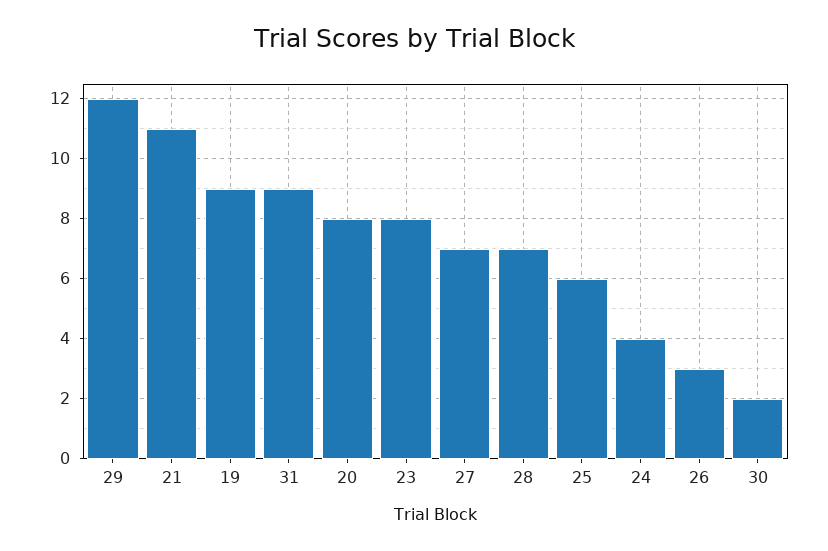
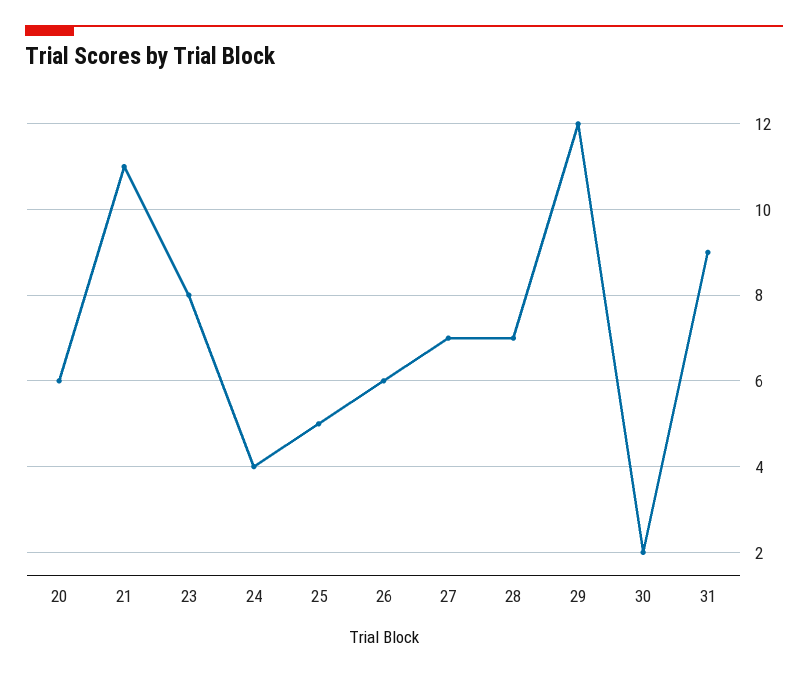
19: 9 -> none
20: 8 -> 6
25: 6 -> 5
26: 3 -> 6

